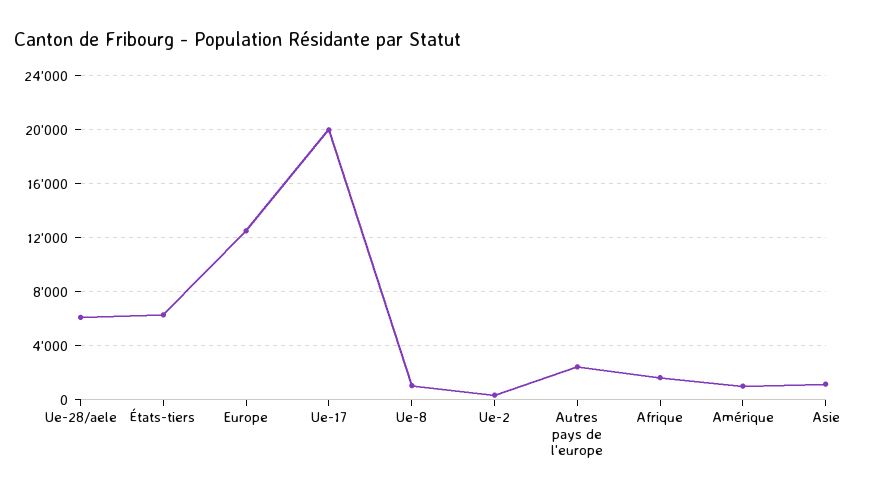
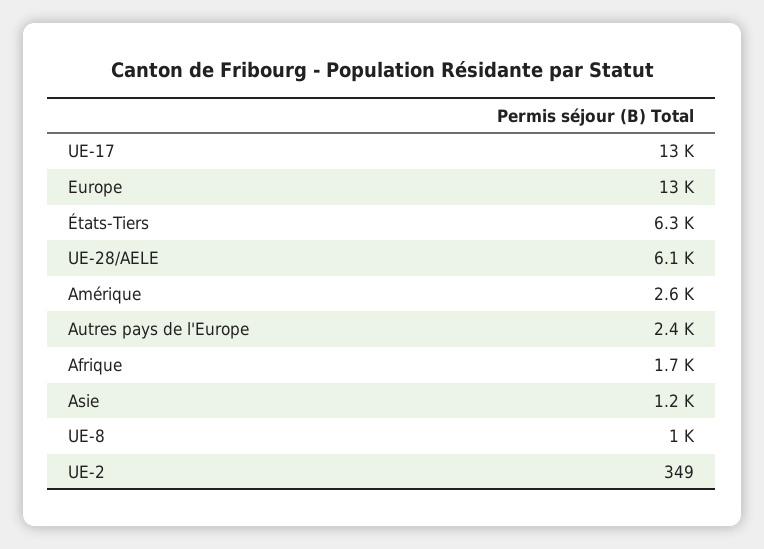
Ue-17: 20000 -> 13000
Amérique: 1000 -> 2600

